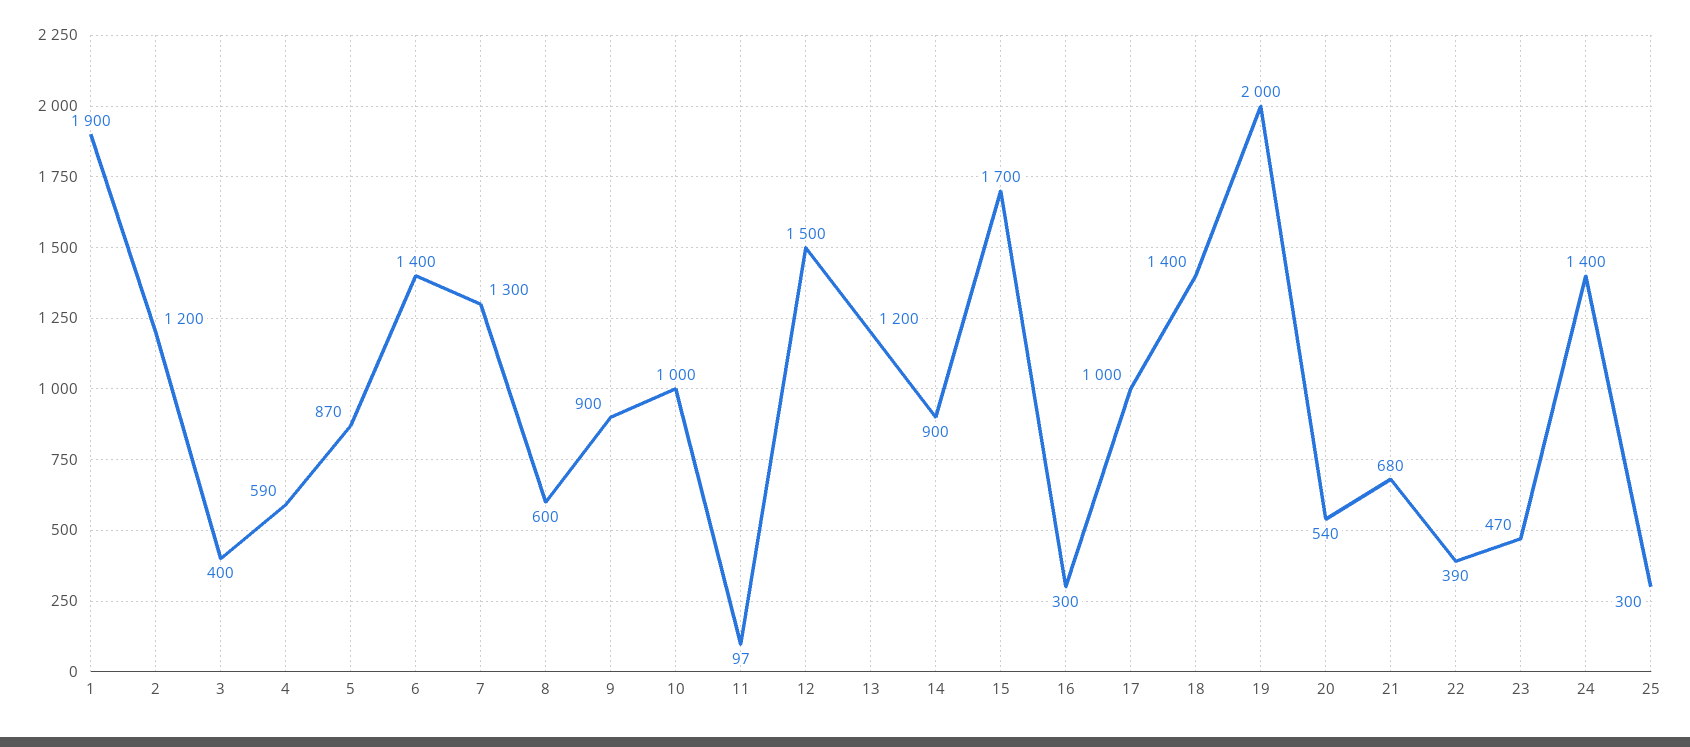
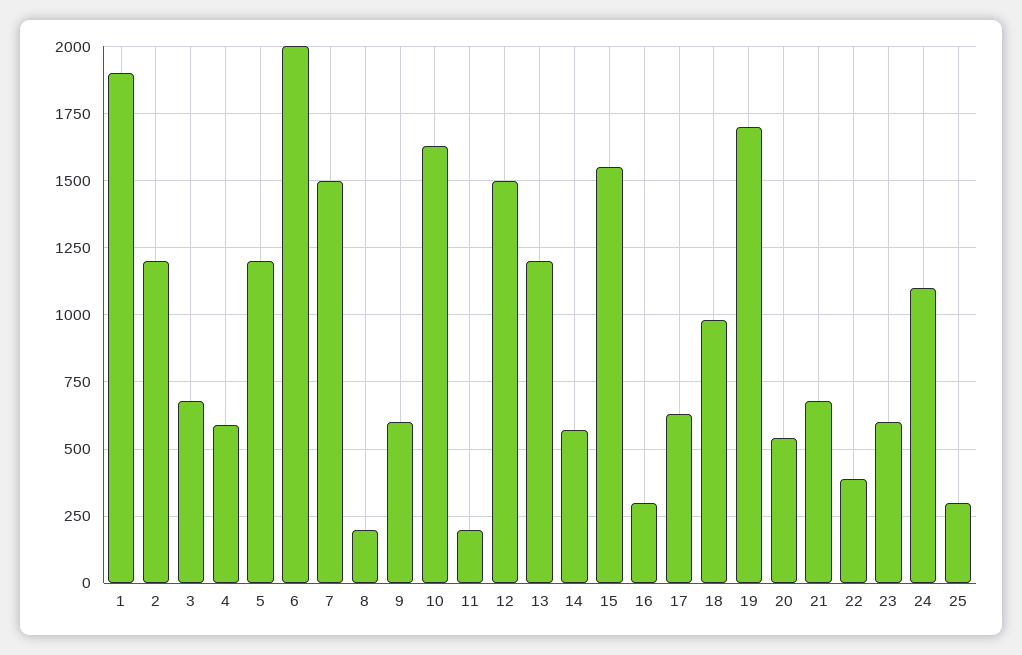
3: 400 -> 675
5: 870 -> 1200
6: 1400 -> 2000
7: 1300 -> 1500
8: 600 -> 200
9: 900 -> 600
10: 1000 -> 1625
11: 97 -> 200
14: 900 -> 575
15: 1700 -> 1550
17: 1000 -> 625
18: 1400 -> 975
19: 2000 -> 1700
23: 470 -> 600
24: 1400 -> 1100

